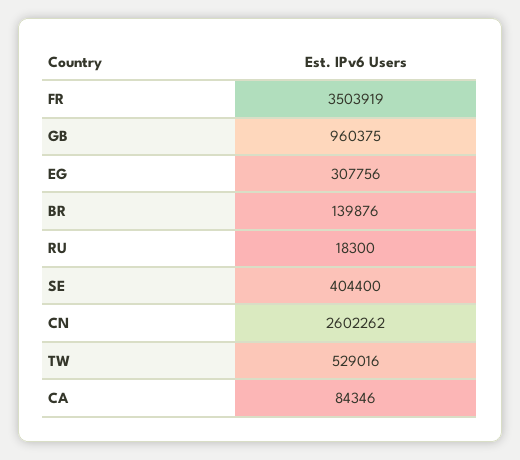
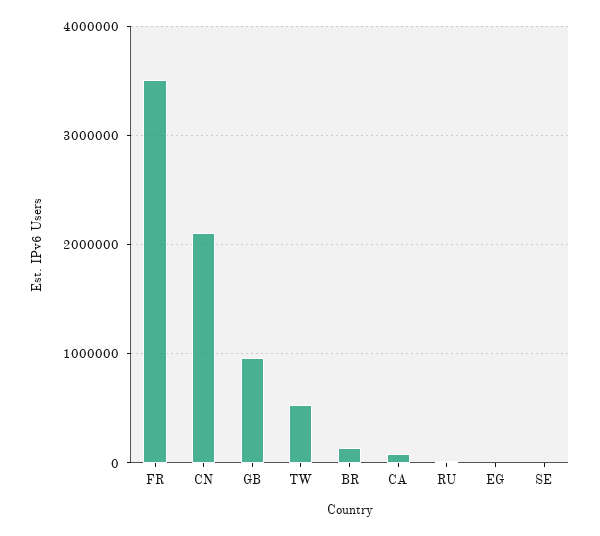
EG: 307756 -> 0
SE: 404400 -> 0
CN: 2602262 -> 2100000

